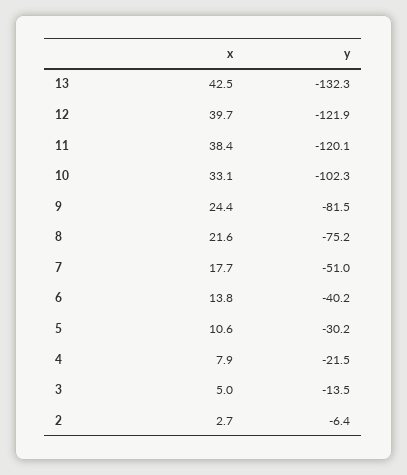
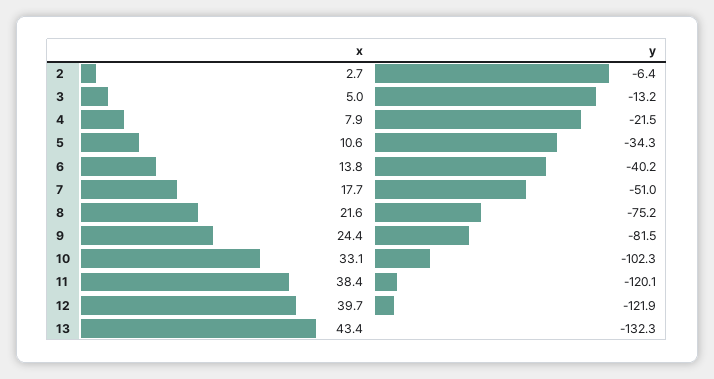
x, 13: 42.5 -> 43.4
y, 5: -30.2 -> -34.3
y, 3: -13.5 -> -13.2

